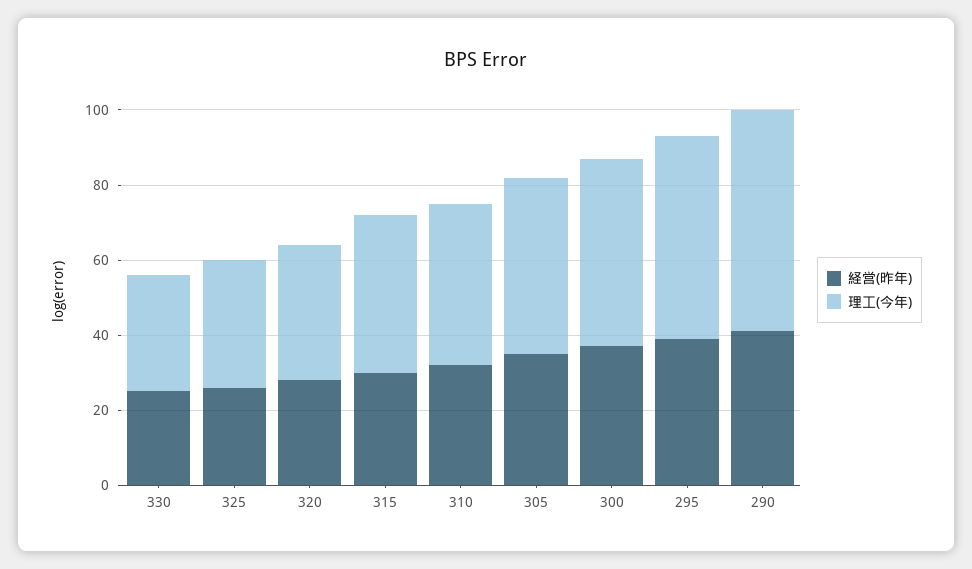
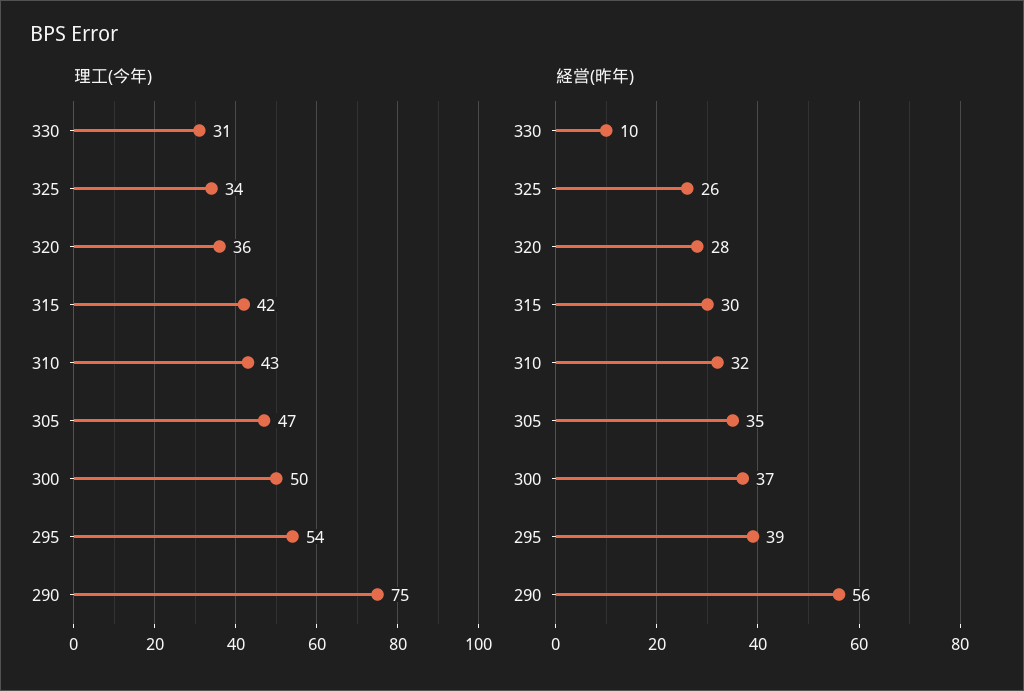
経営(昨年), 330: 25 -> 10
経営(昨年), 290: 40 -> 56
理工(今年), 290: 60 -> 75

